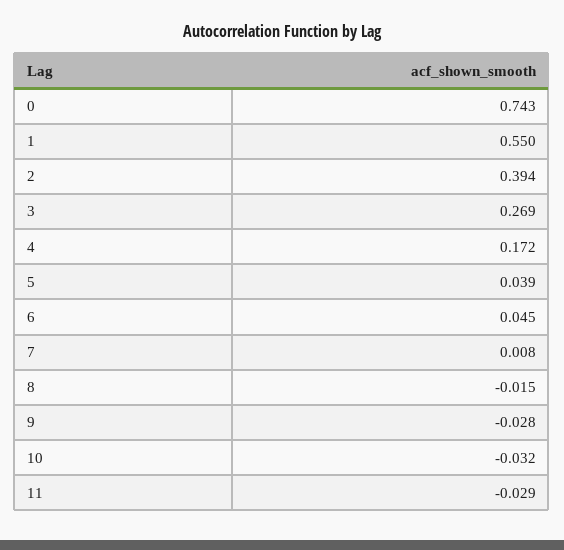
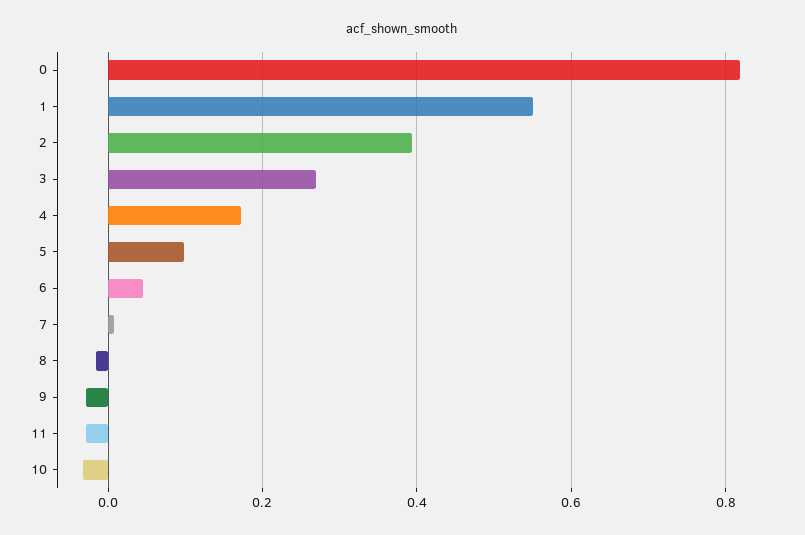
0: 0.743 -> 0.82
5: 0.039 -> 0.1

